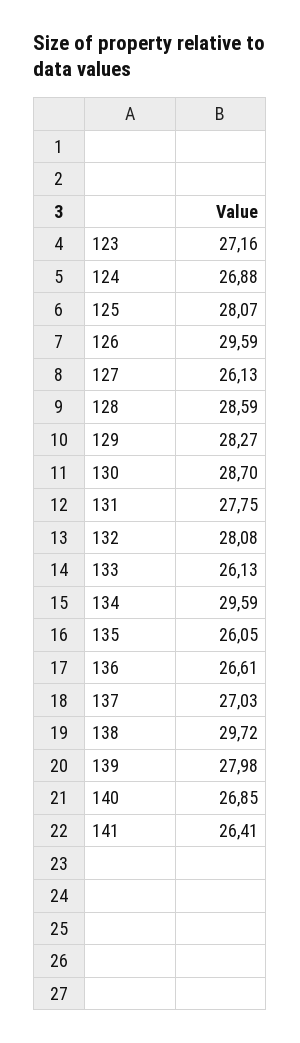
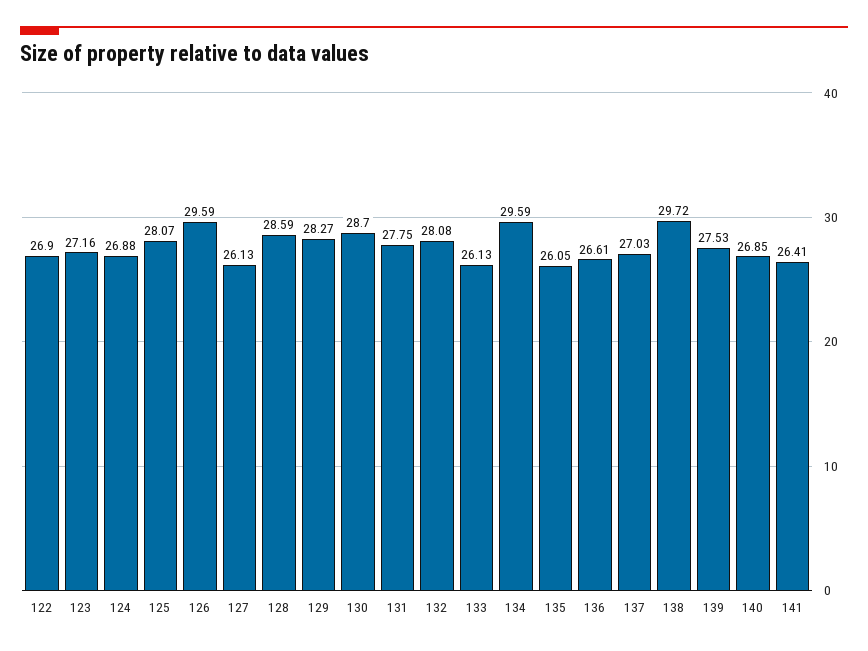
139: 27.98 -> 27.53
122: none -> 26.9

